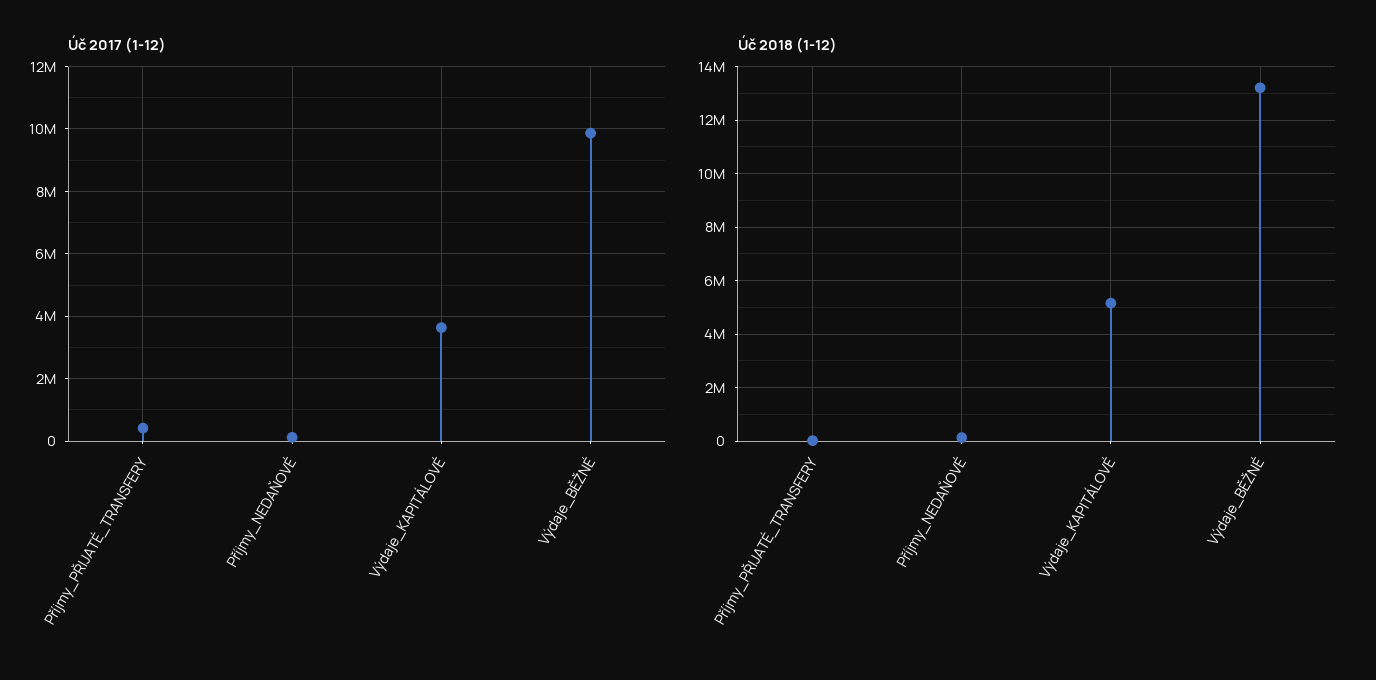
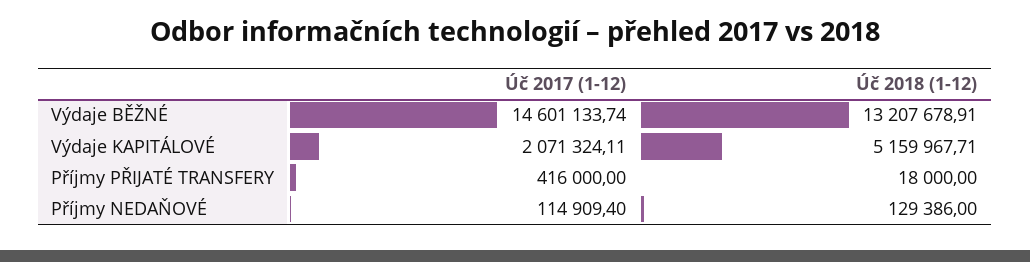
Úč 2017 (1-12), Výdaje_KAPITÁLOVÉ: 3600000 -> 2071324.11
Úč 2017 (1-12), Výdaje_BĚŽNÉ: 9800000 -> 14601133.74

